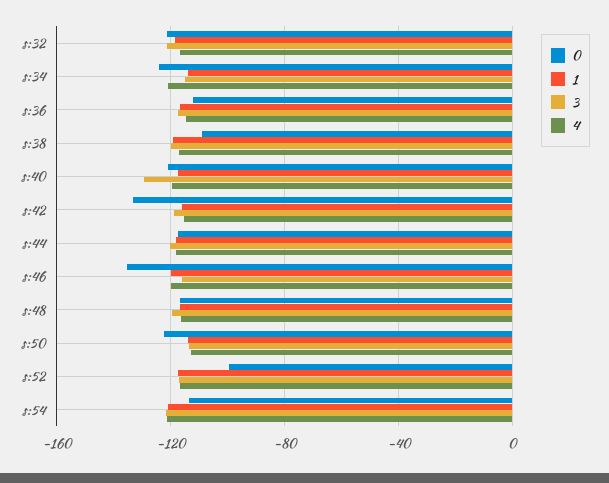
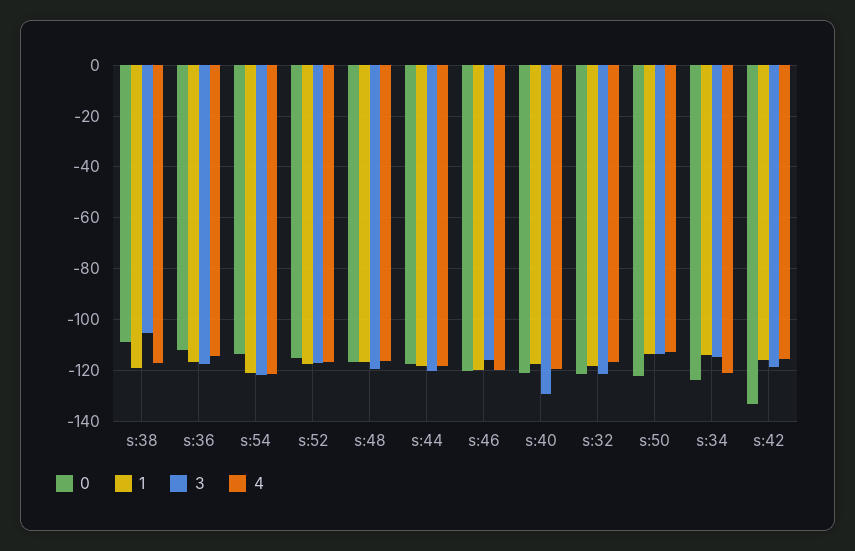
3, s:38: -120 -> -105
0, s:46: -135 -> -120
0, s:52: -100 -> -115

